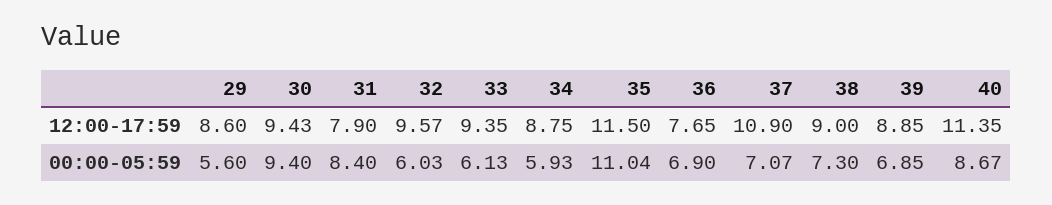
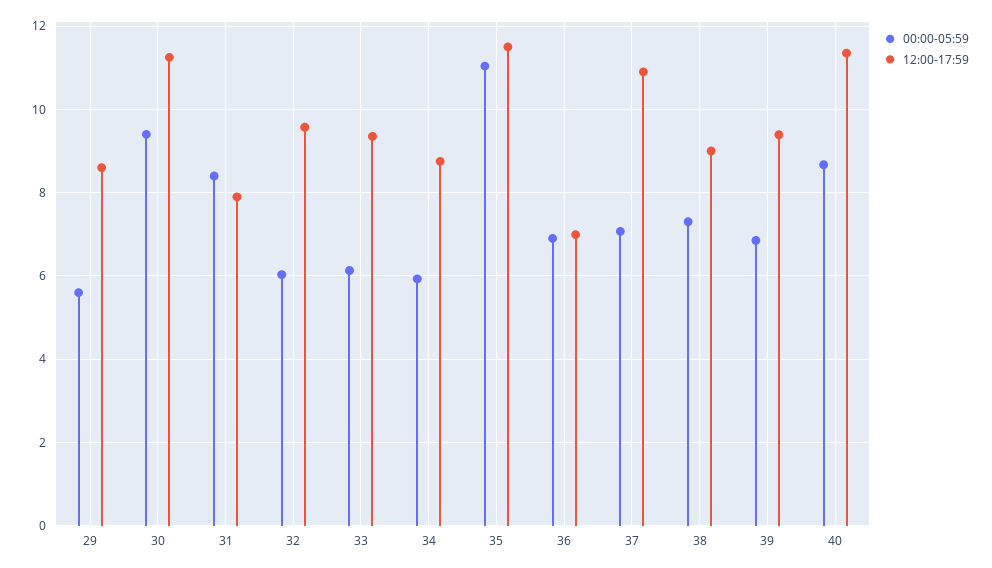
12:00-17:59, 30: 9.43 -> 11.2
12:00-17:59, 36: 7.65 -> 7
12:00-17:59, 39: 8.85 -> 9.4

